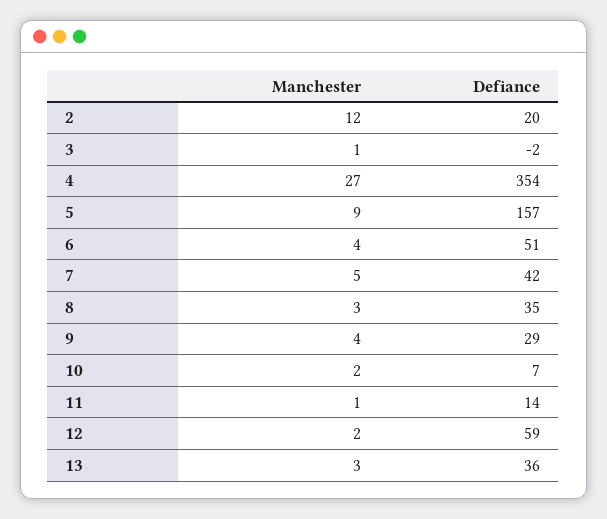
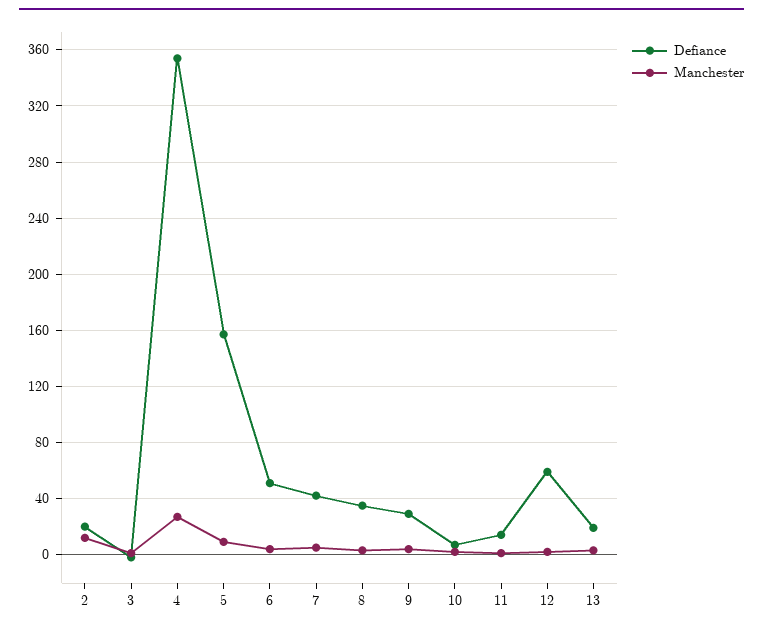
Defiance, 13: 36 -> 20

